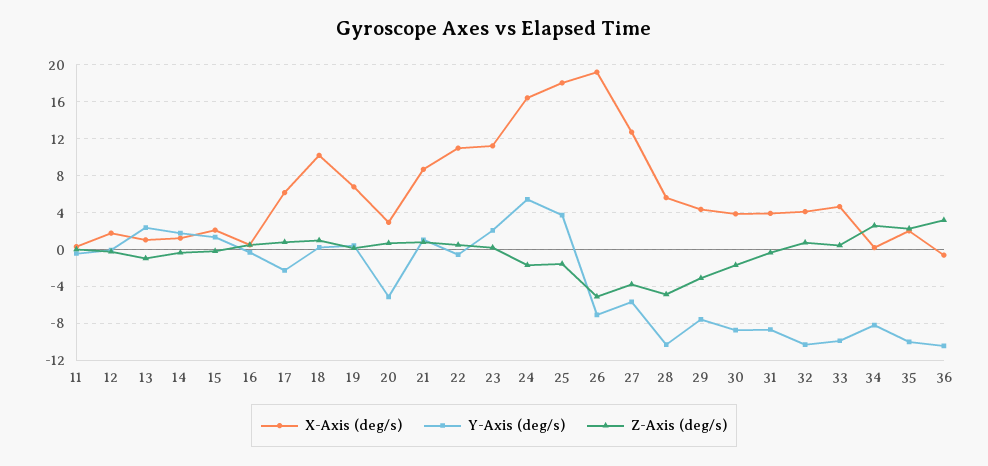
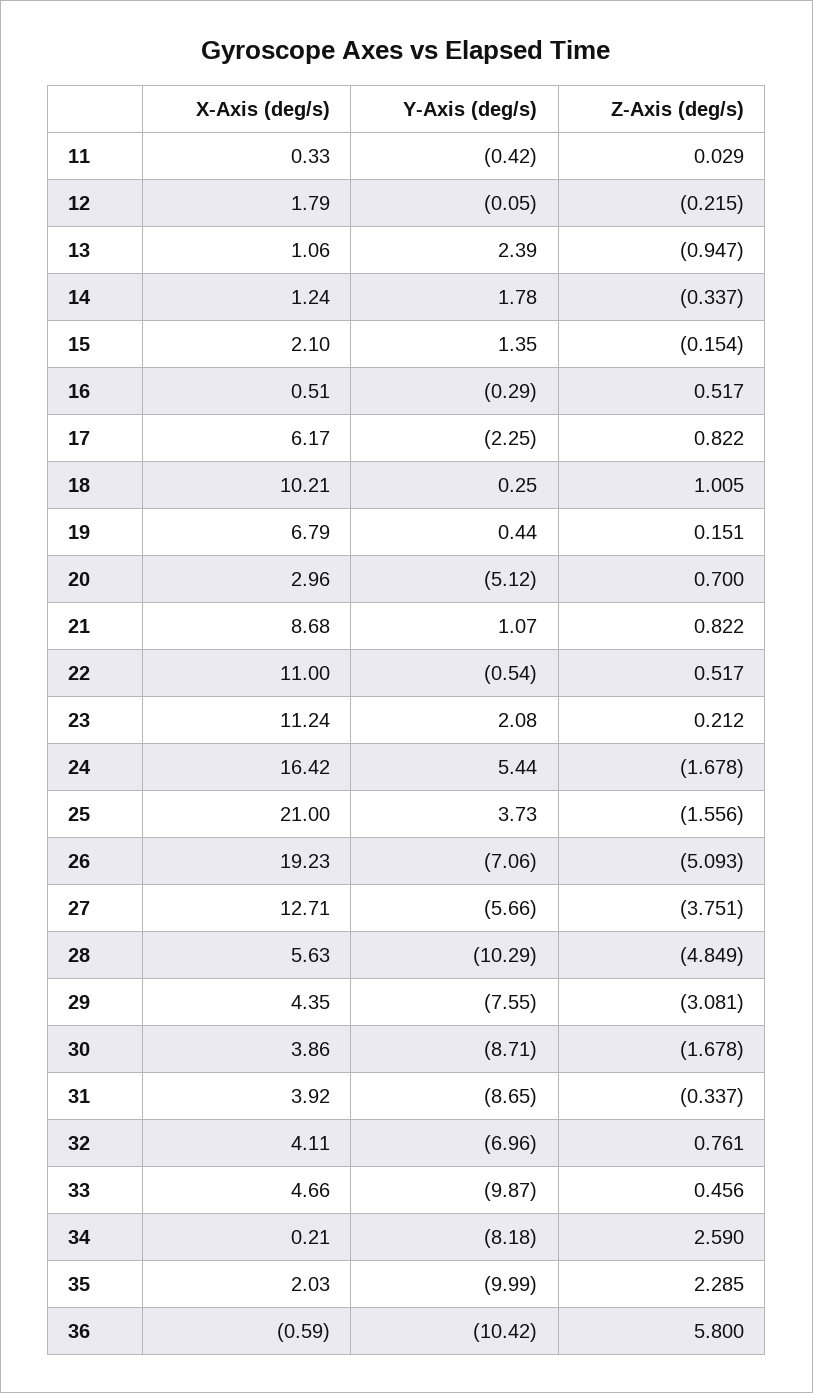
X-Axis (deg/s), 25: 18 -> 21
Y-Axis (deg/s), 32: -10 -> -6.96
Z-Axis (deg/s), 36: 3 -> 5.8

